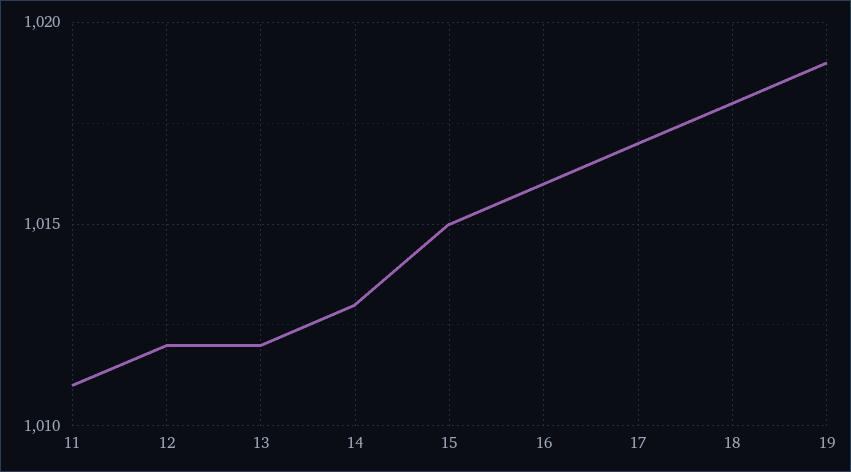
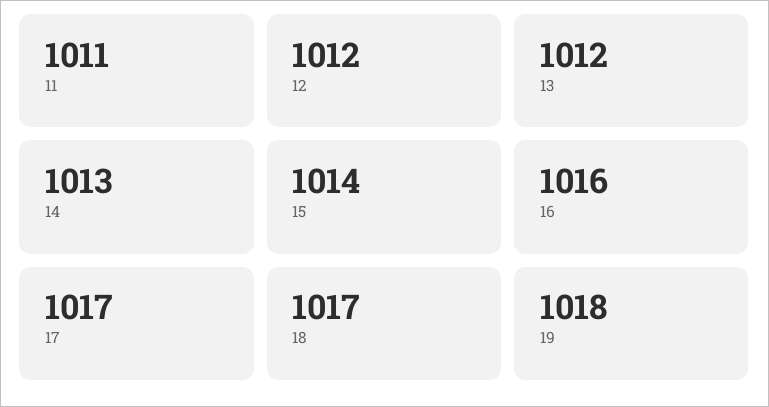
15: 1015 -> 1014
18: 1018 -> 1017
19: 1019 -> 1018

